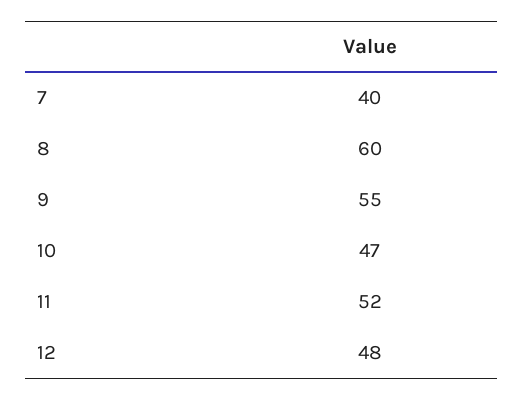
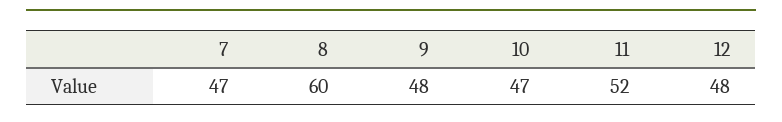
7: 40 -> 47
9: 55 -> 48

